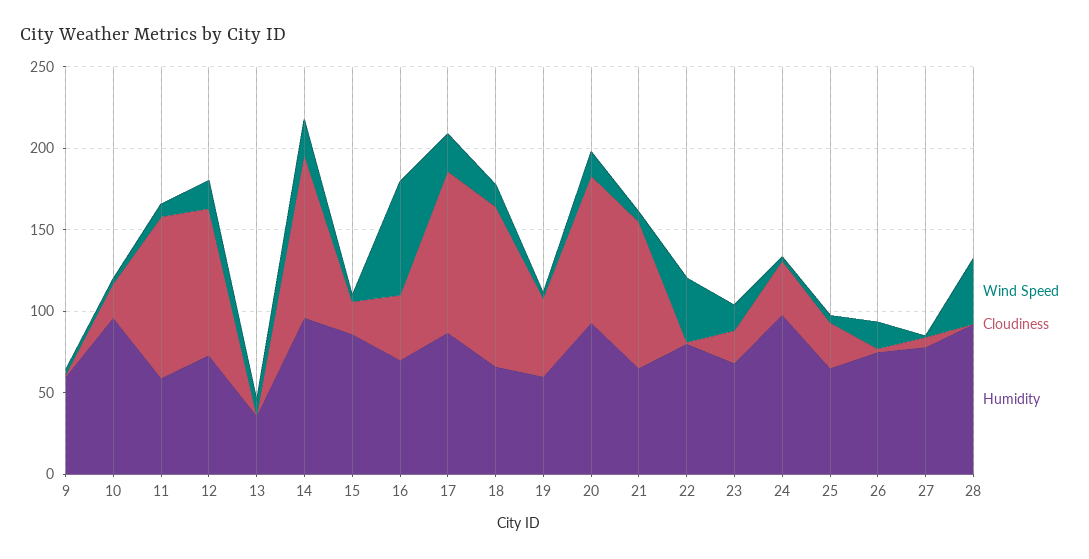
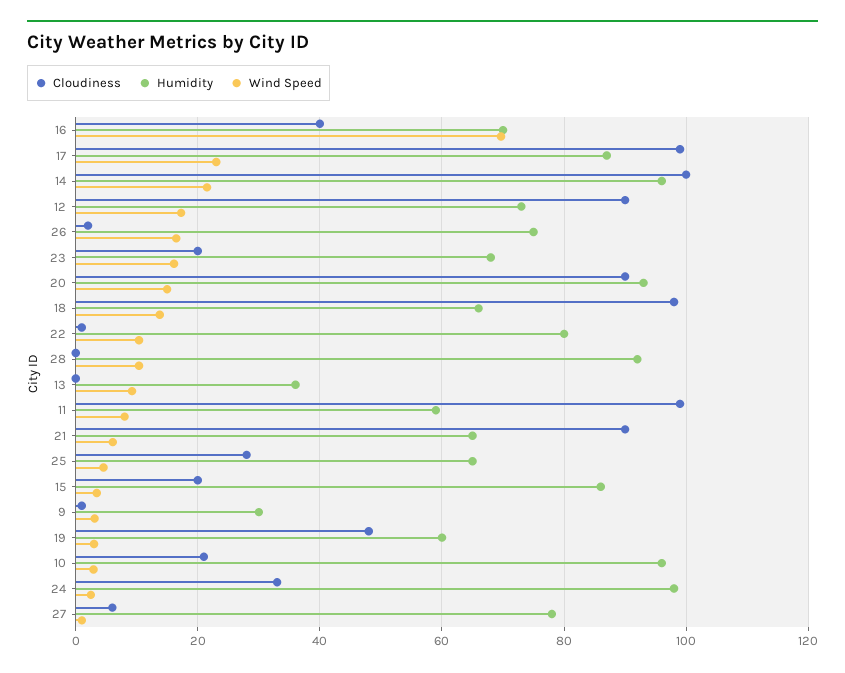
Humidity, 9: 60 -> 30
Wind Speed, 22: 40 -> 10
Wind Speed, 28: 40 -> 10

